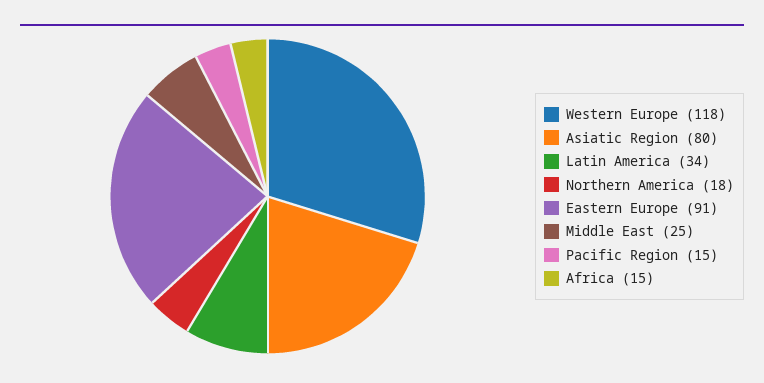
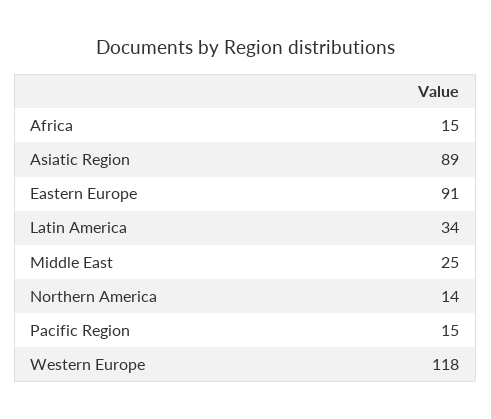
Asiatic Region: 80 -> 89
Northern America: 18 -> 14

